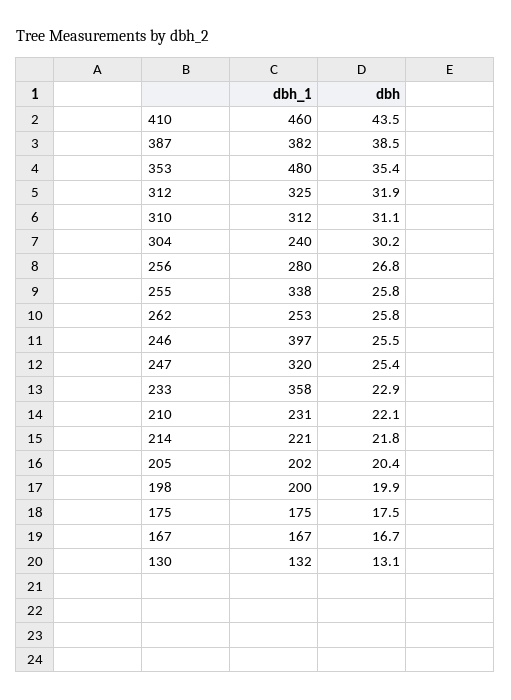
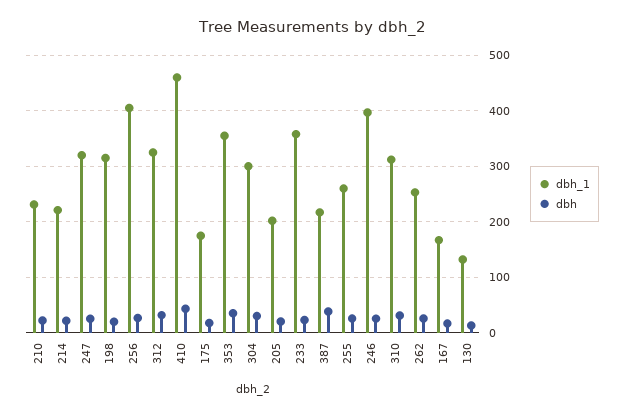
dbh_1, 387: 382 -> 220
dbh_1, 353: 480 -> 360
dbh_1, 304: 240 -> 300
dbh_1, 256: 280 -> 400
dbh_1, 255: 338 -> 260
dbh_1, 198: 200 -> 320

